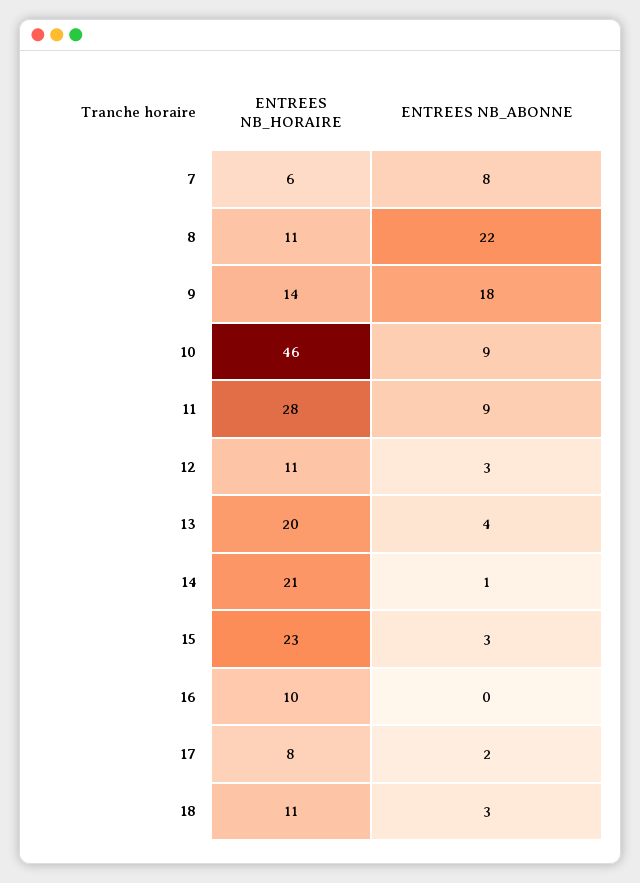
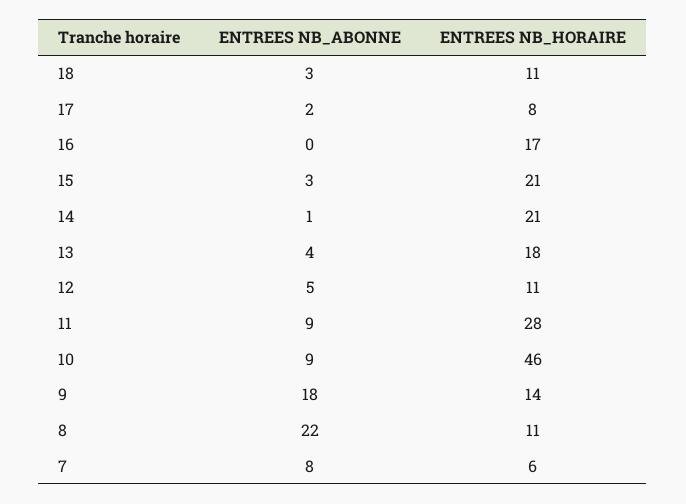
ENTREES NB_ABONNE, 12: 3 -> 5
ENTREES NB_HORAIRE, 13: 20 -> 18
ENTREES NB_HORAIRE, 15: 23 -> 21
ENTREES NB_HORAIRE, 16: 10 -> 17

